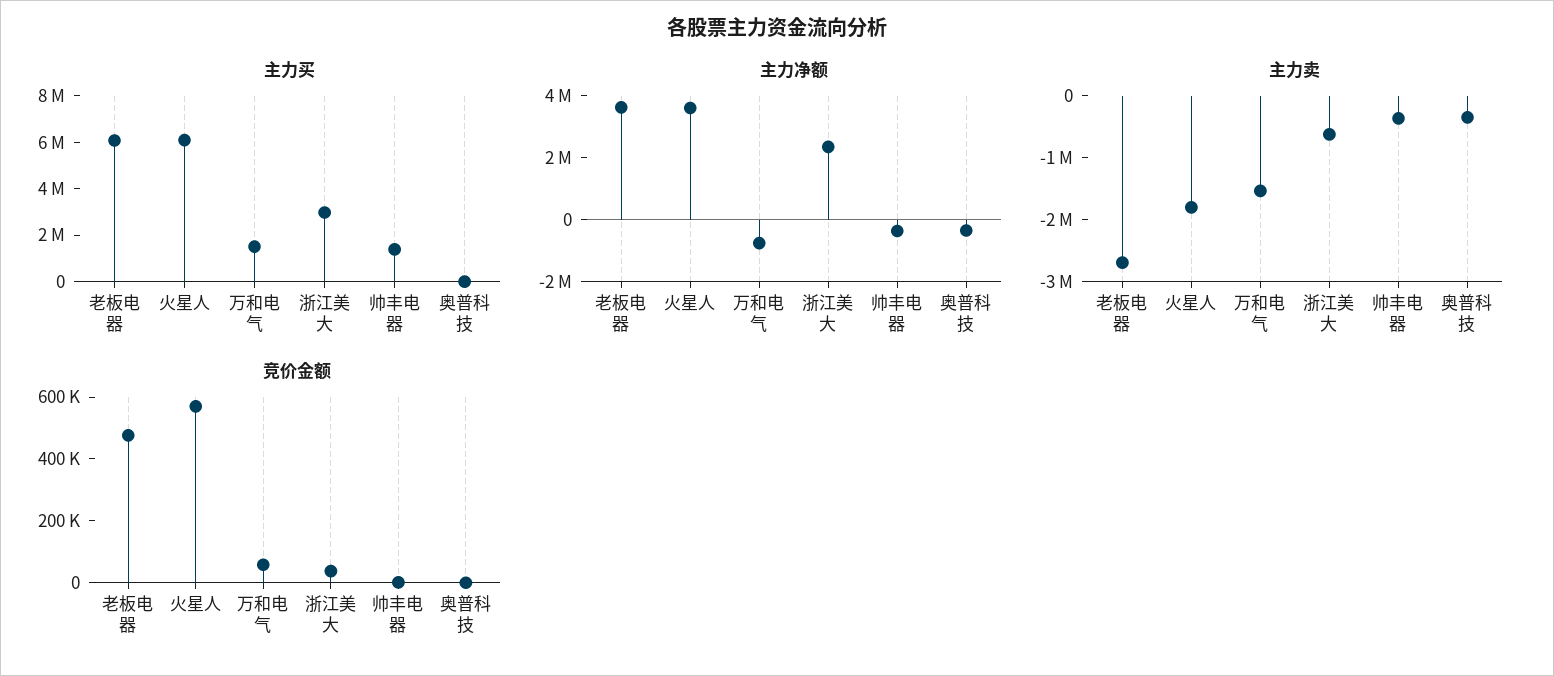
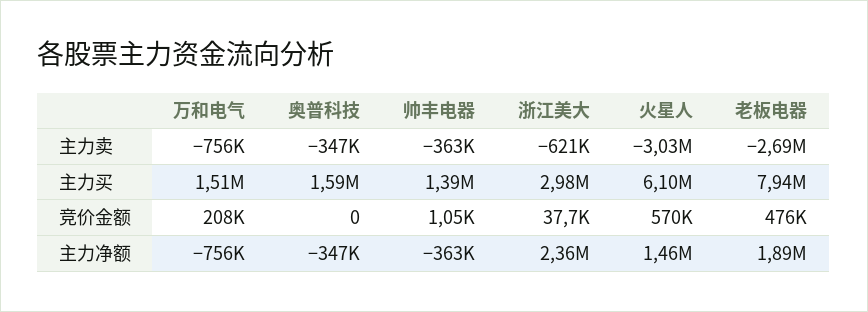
主力买, 老板电器: 6000000 -> 7940000
主力买, 奥普科技: 0 -> 1590000
主力净额, 老板电器: 3500000 -> 1890000
主力净额, 火星人: 3500000 -> 1460000
主力卖, 火星人: -1800000 -> -3030000
主力卖, 万和电气: -1600000 -> -756000
竞价金额, 万和电气: 50000 -> 208000

